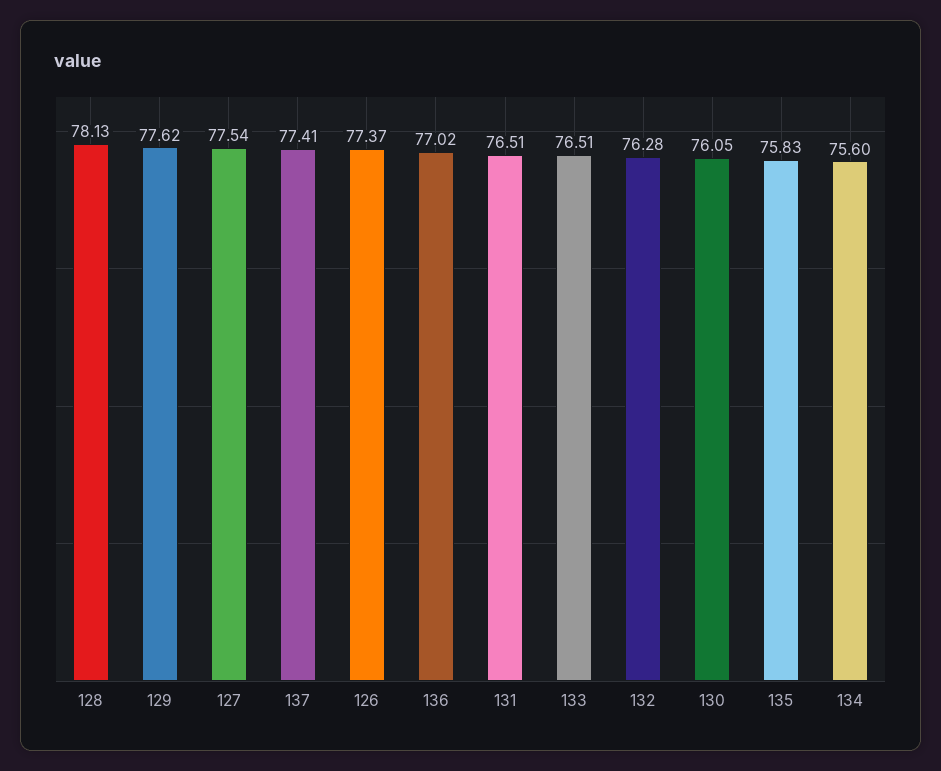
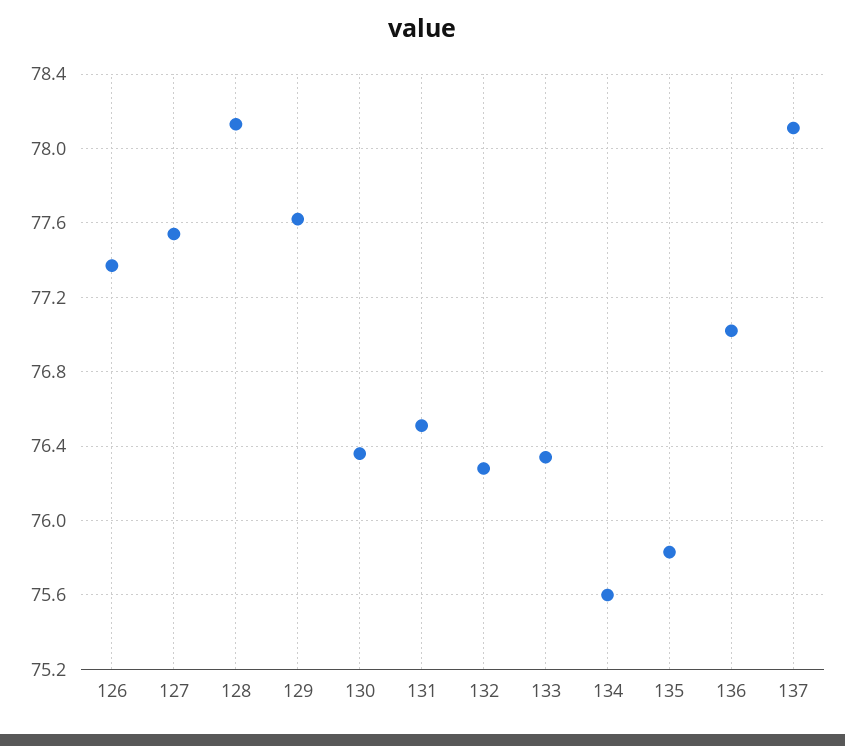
137: 77.41 -> 78.1
133: 76.51 -> 76.35
130: 76.05 -> 76.35

